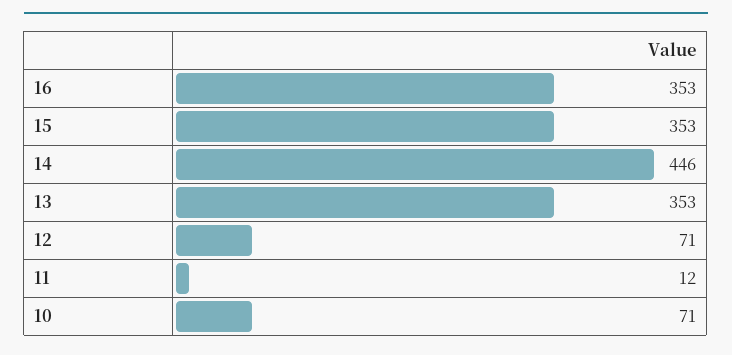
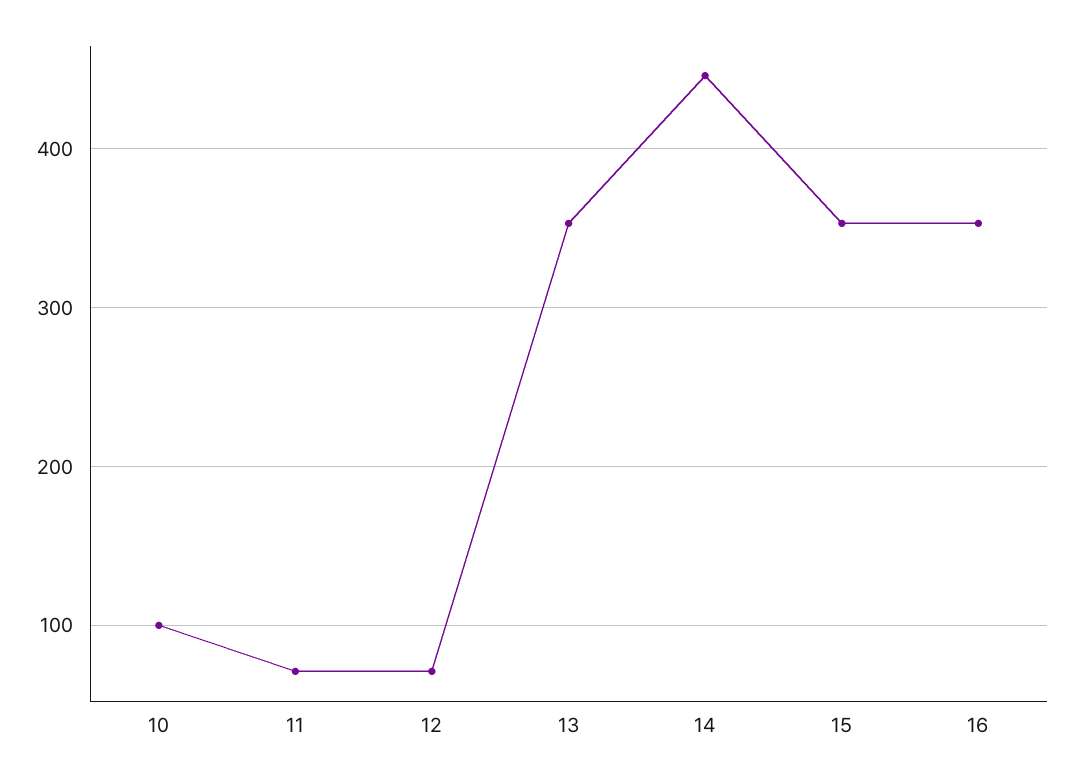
11: 12 -> 70
10: 71 -> 100

